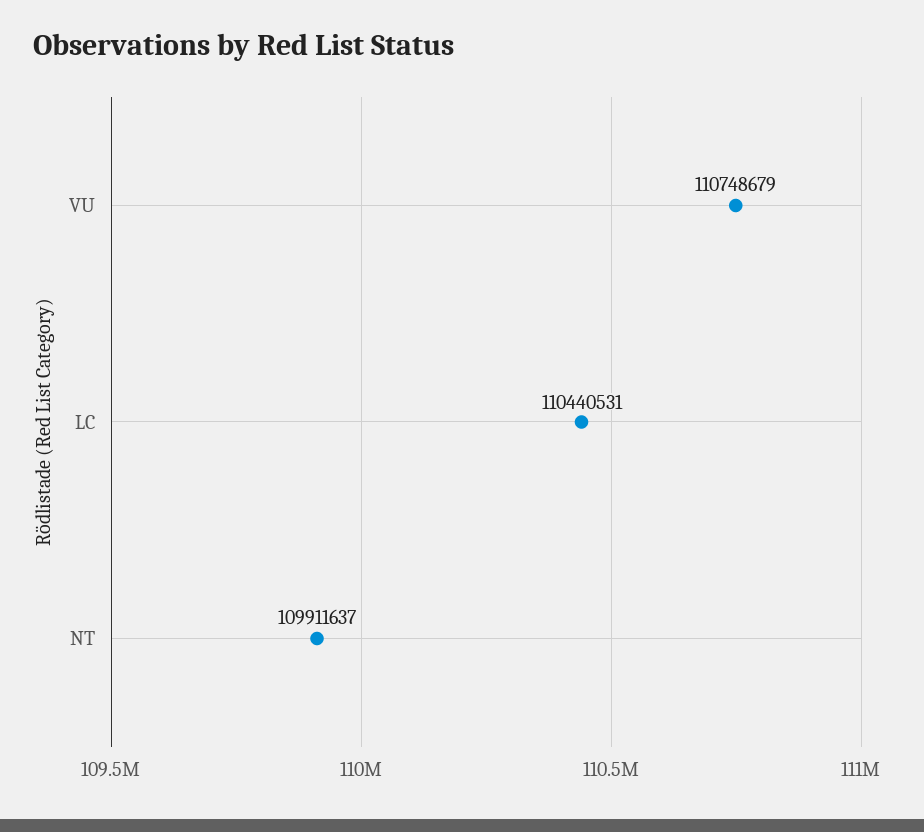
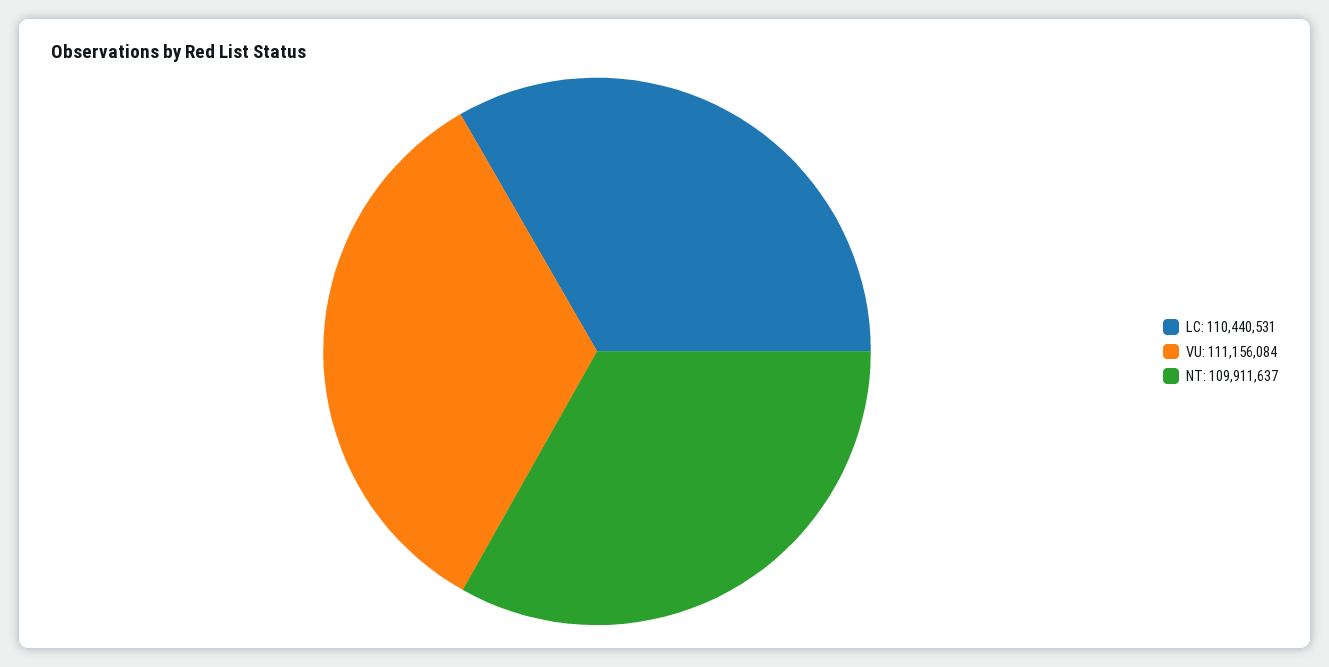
VU: 110748679 -> 111156084

